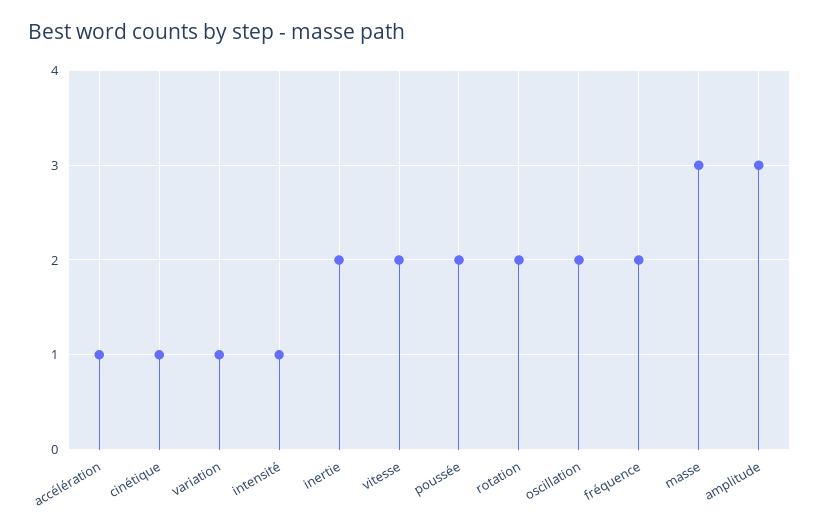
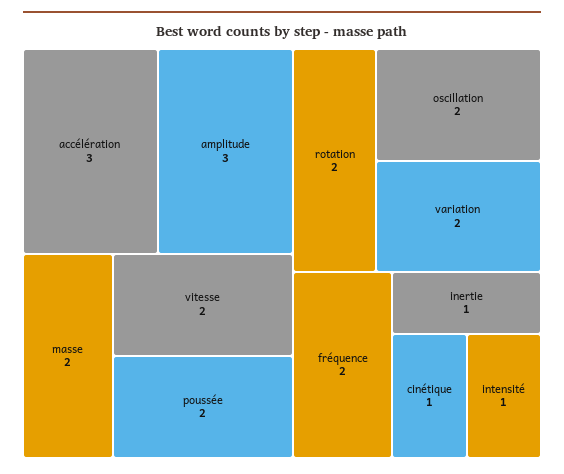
accélération: 1 -> 3
variation: 1 -> 2
inertie: 2 -> 1
masse: 3 -> 2

